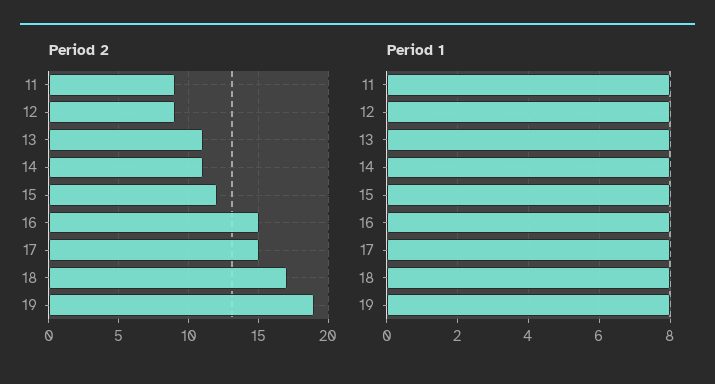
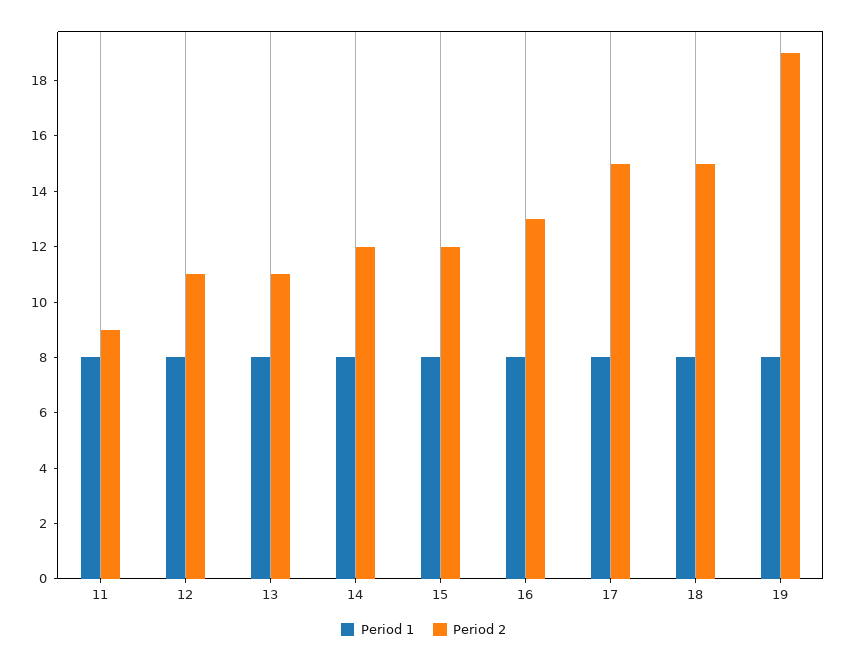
Period 2, 12: 9 -> 11
Period 2, 14: 11 -> 12
Period 2, 16: 15 -> 13
Period 2, 18: 17 -> 15

